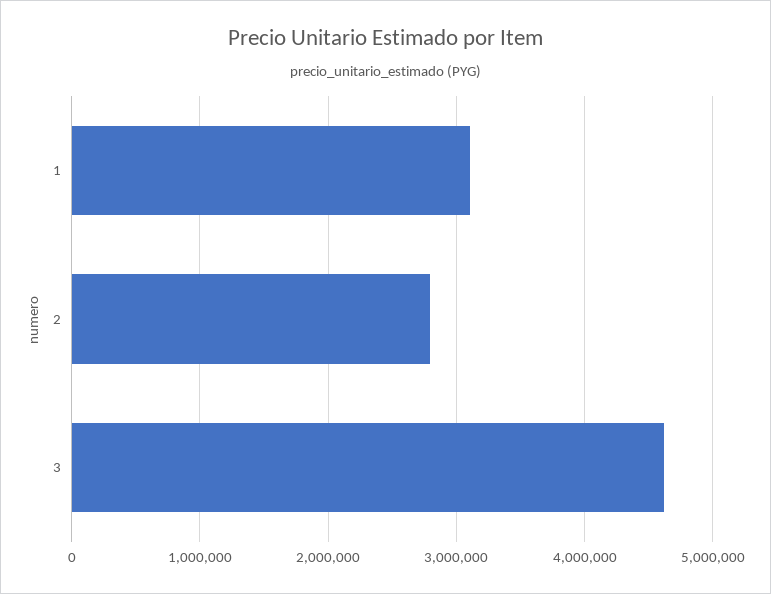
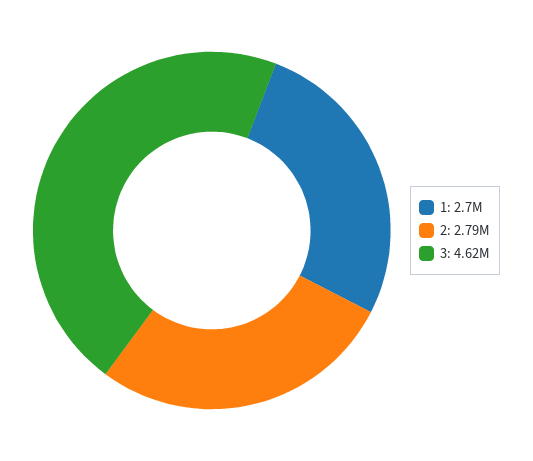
1: 3100000 -> 2700000

